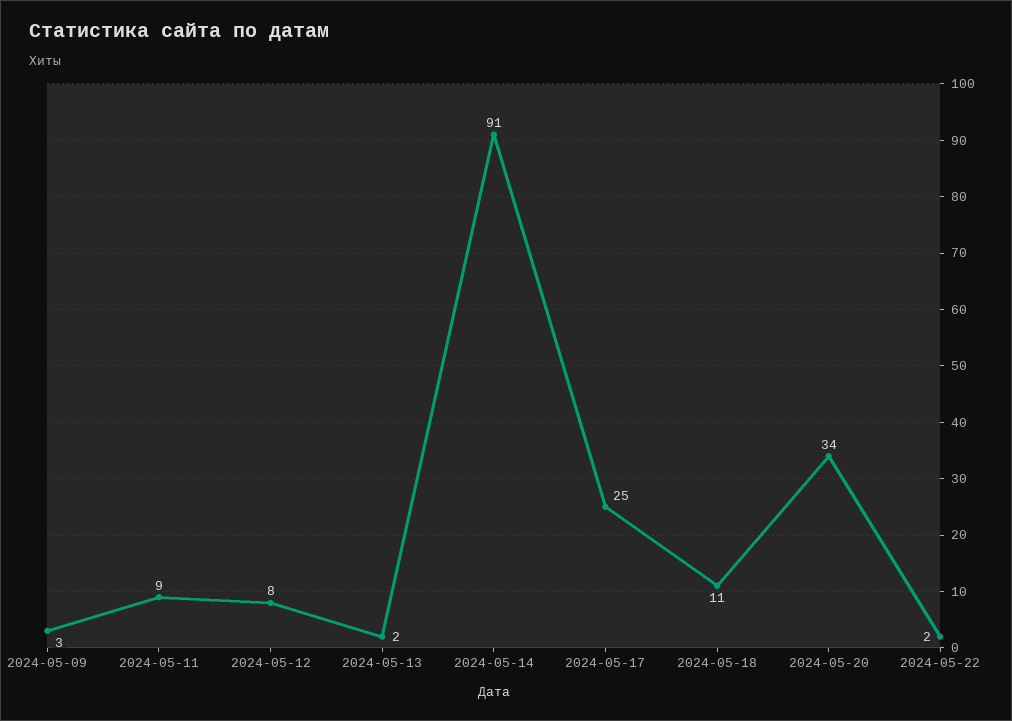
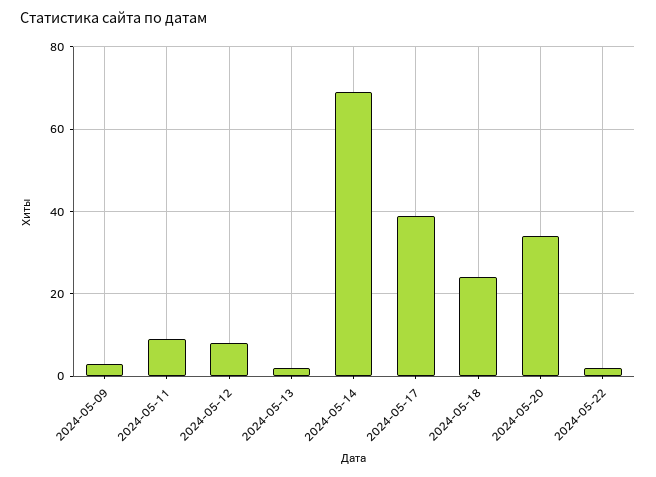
2024-05-14: 91 -> 70
2024-05-17: 25 -> 40
2024-05-18: 11 -> 25

